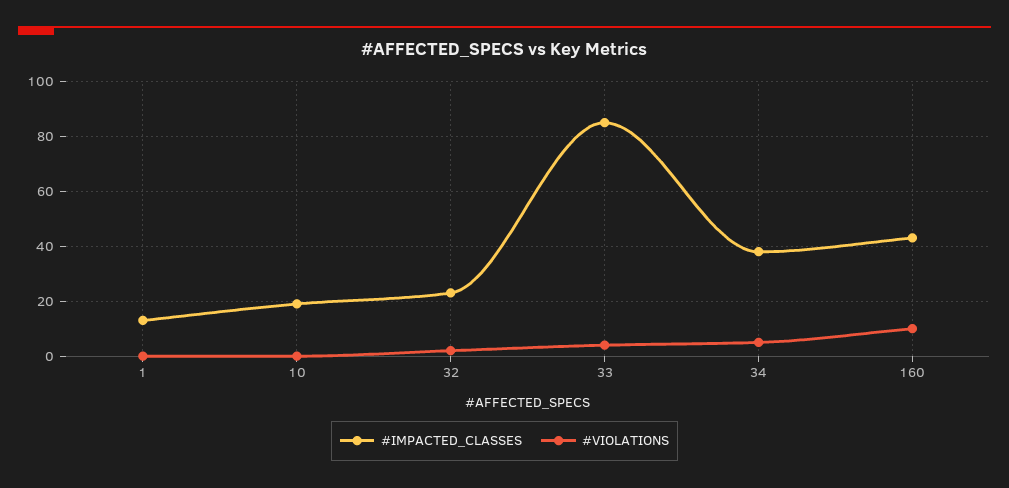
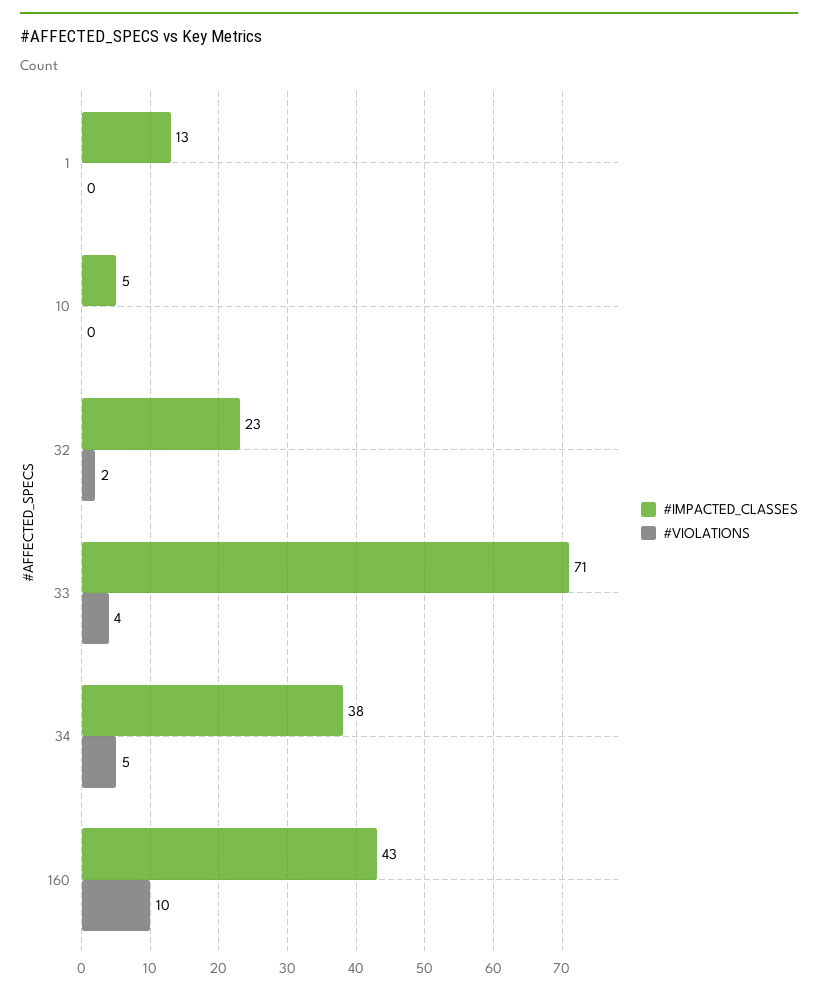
#IMPACTED_CLASSES, 10: 20 -> 5
#IMPACTED_CLASSES, 33: 85 -> 71

